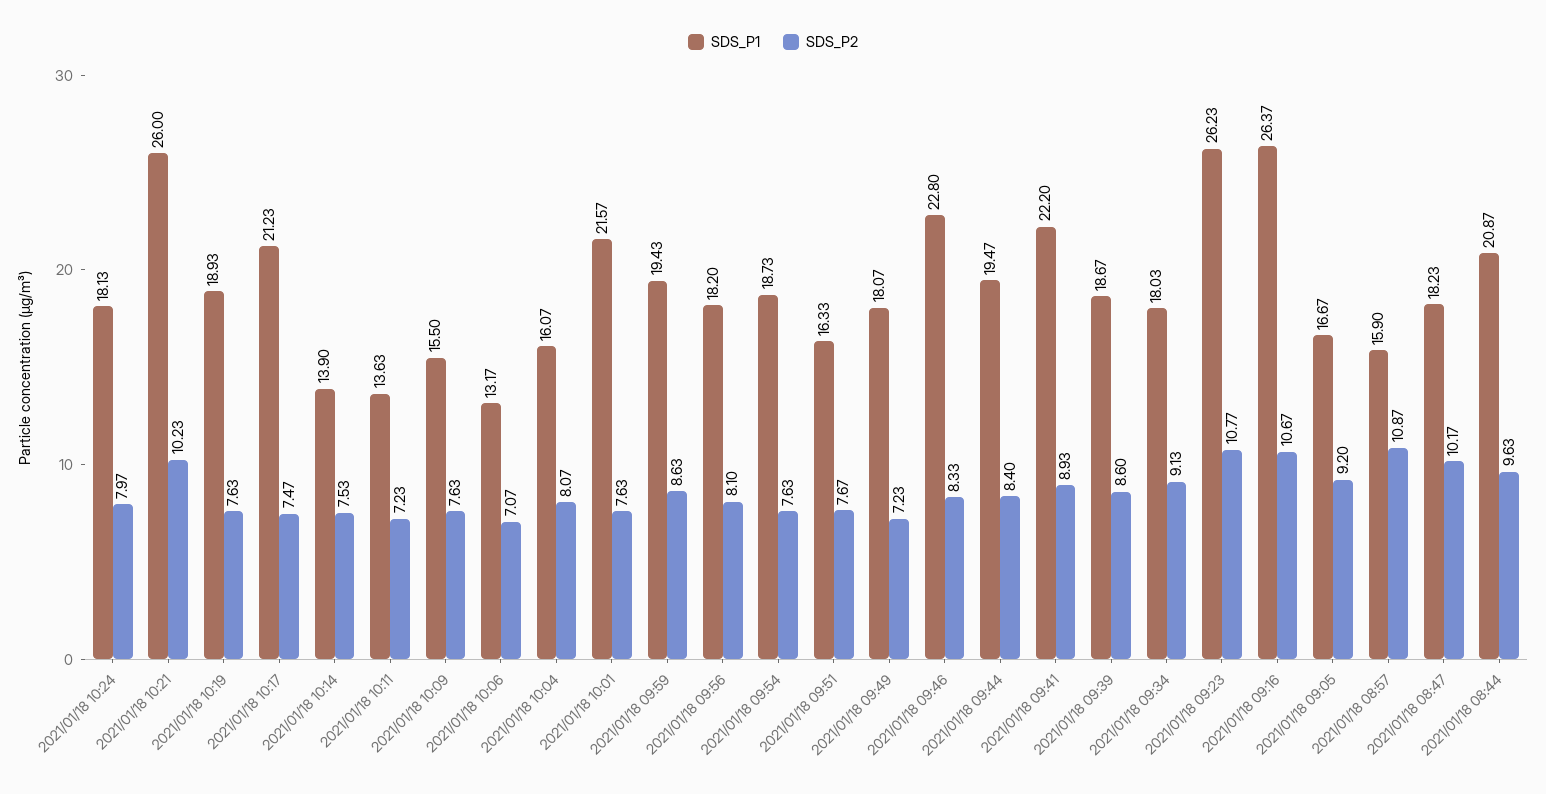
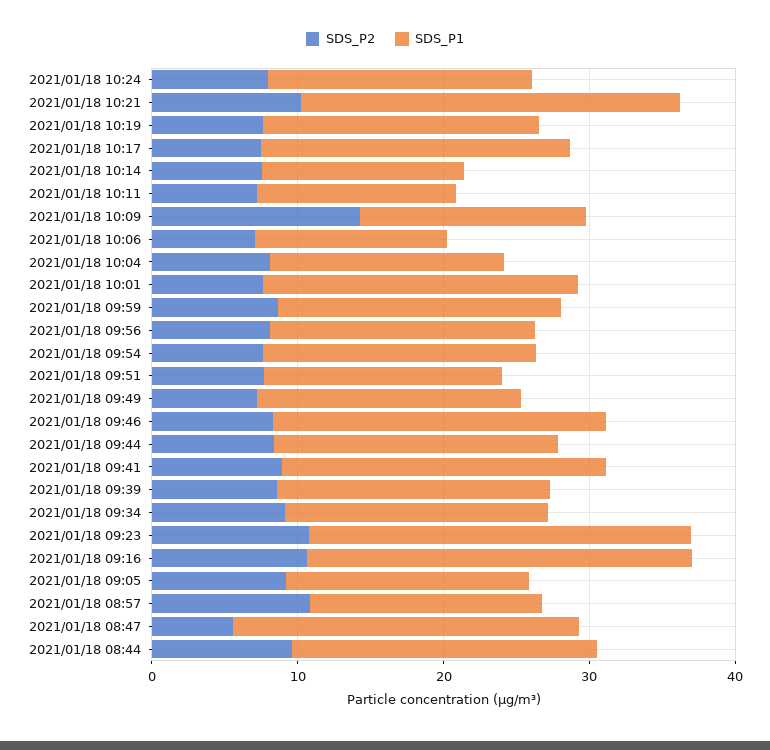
SDS_P2, 2021/01/18 10:09: 7.63 -> 14
SDS_P1, 2021/01/18 08:47: 18.23 -> 24
SDS_P2, 2021/01/18 08:47: 10.17 -> 6

